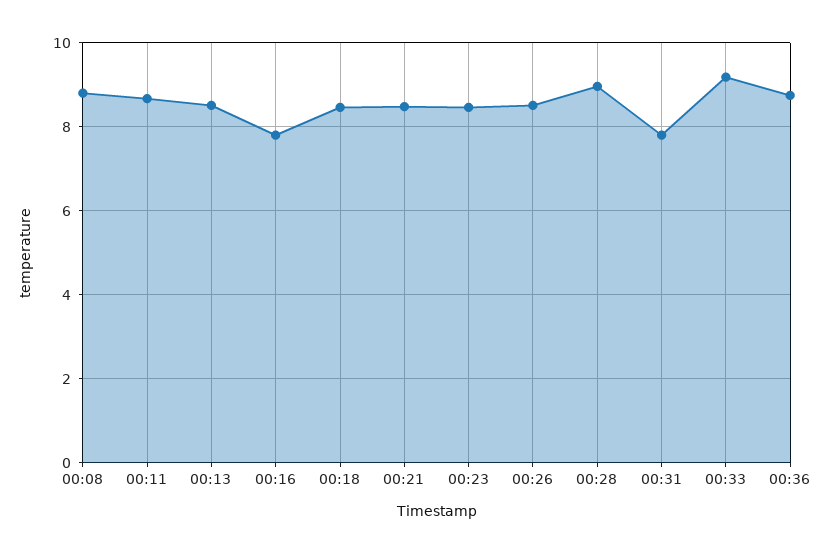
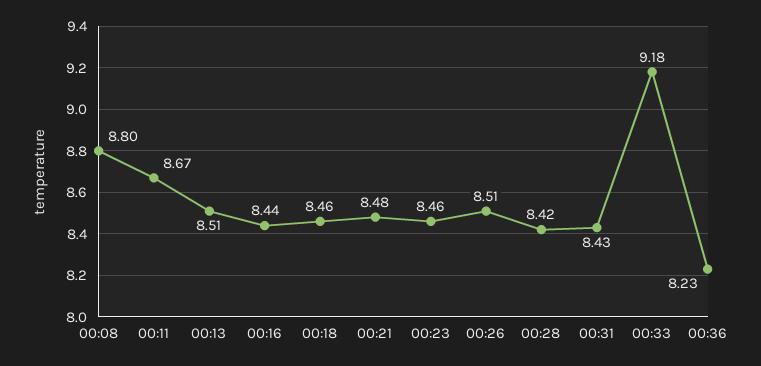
00:16: 7.8 -> 8.44
00:28: 9 -> 8.42
00:31: 7.8 -> 8.43
00:36: 8.8 -> 8.23

